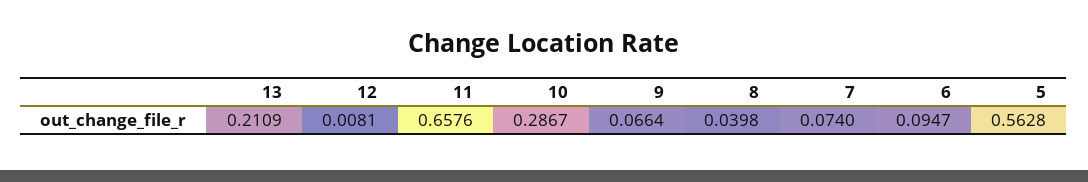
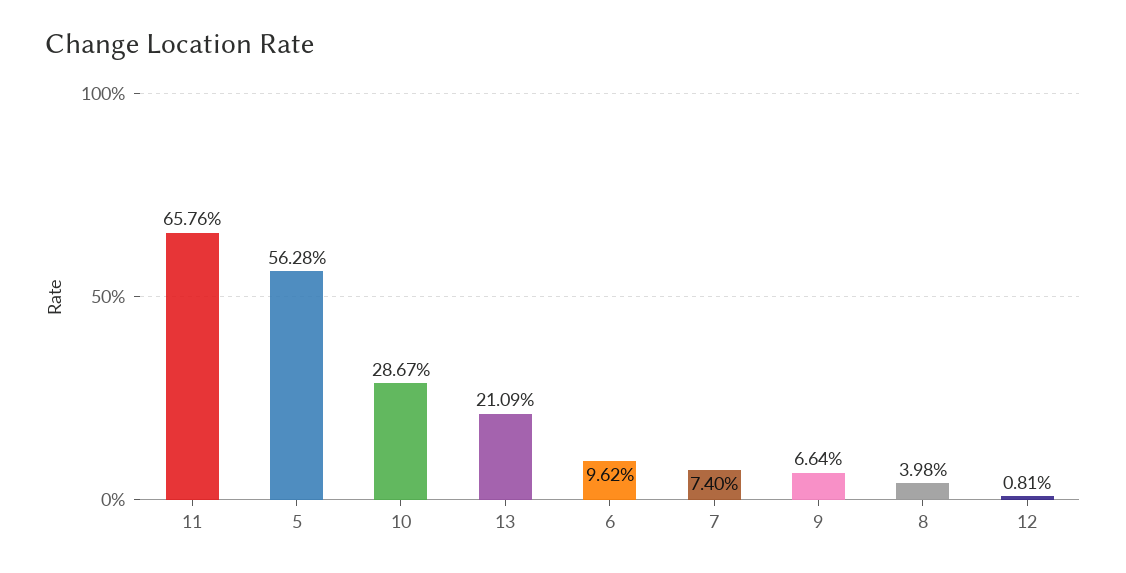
6: 0.0947 -> 0.0962

